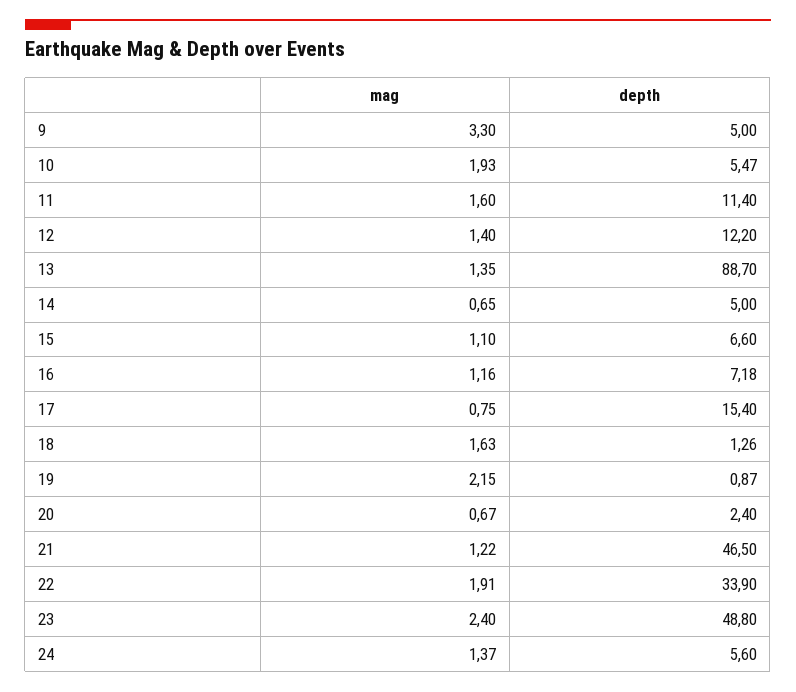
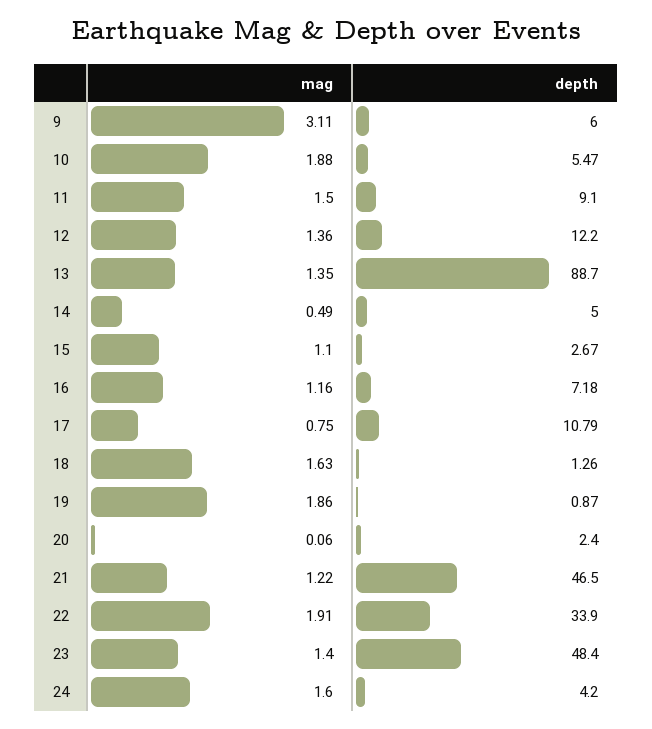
mag, 9: 3.3 -> 3.11
depth, 9: 5 -> 6
mag, 10: 1.93 -> 1.88
mag, 11: 1.6 -> 1.5
depth, 11: 11.4 -> 9.1
mag, 12: 1.4 -> 1.36
mag, 14: 0.65 -> 0.49
depth, 15: 6.6 -> 2.67
depth, 17: 15.4 -> 10.79
mag, 19: 2.15 -> 1.86
mag, 20: 0.67 -> 0.06
mag, 23: 2.4 -> 1.4
depth, 23: 48.8 -> 48.4
mag, 24: 1.37 -> 1.6
depth, 24: 5.6 -> 4.2

